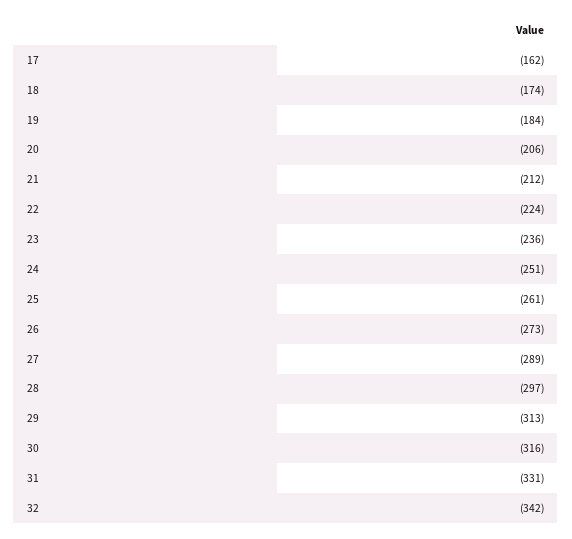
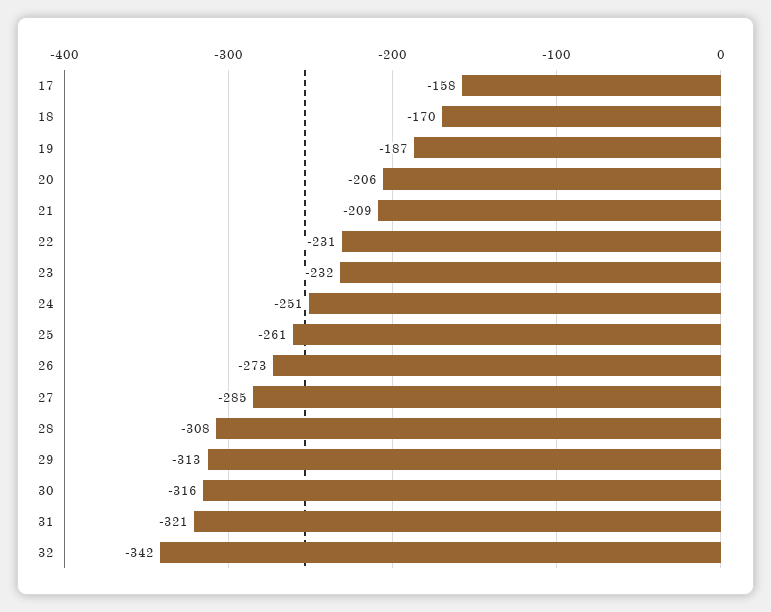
17: -162 -> -158
18: -174 -> -170
19: -184 -> -187
21: -212 -> -209
22: -224 -> -231
23: -236 -> -232
27: -289 -> -285
28: -297 -> -308
31: -331 -> -321

